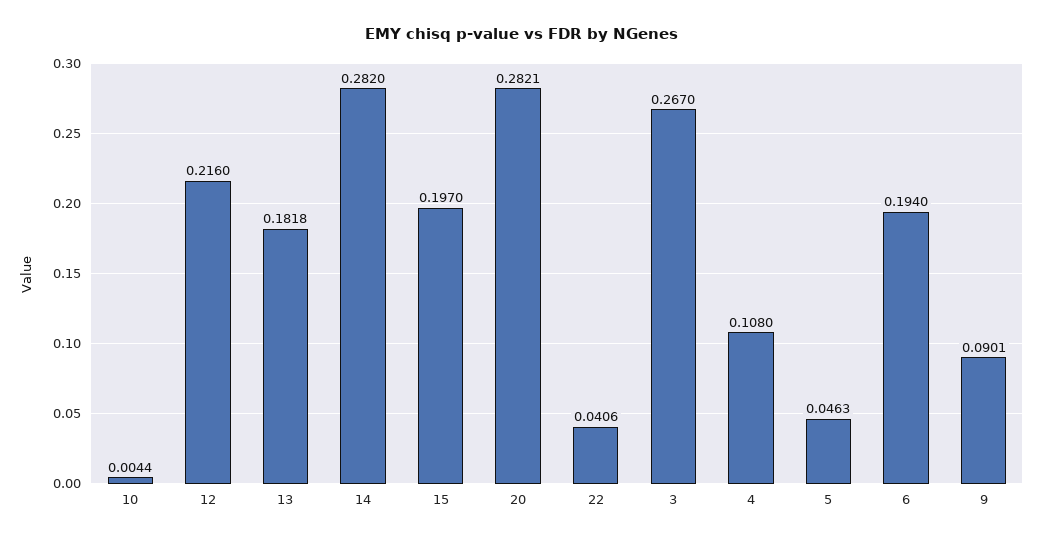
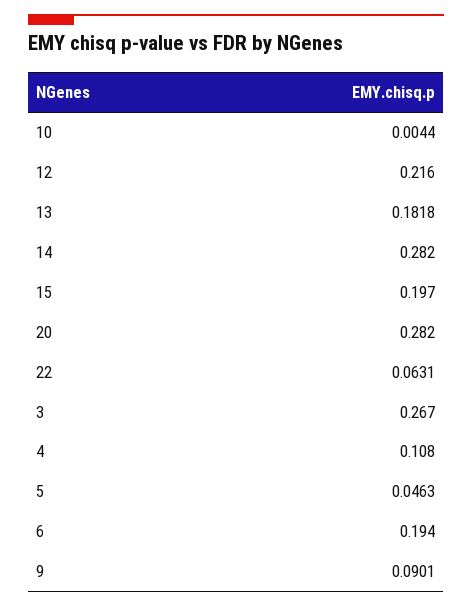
20: 0.2821 -> 0.282
22: 0.0406 -> 0.0631

